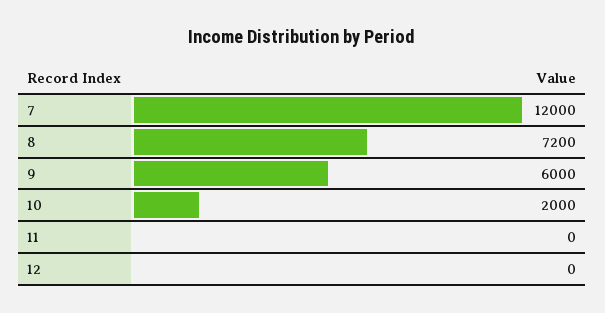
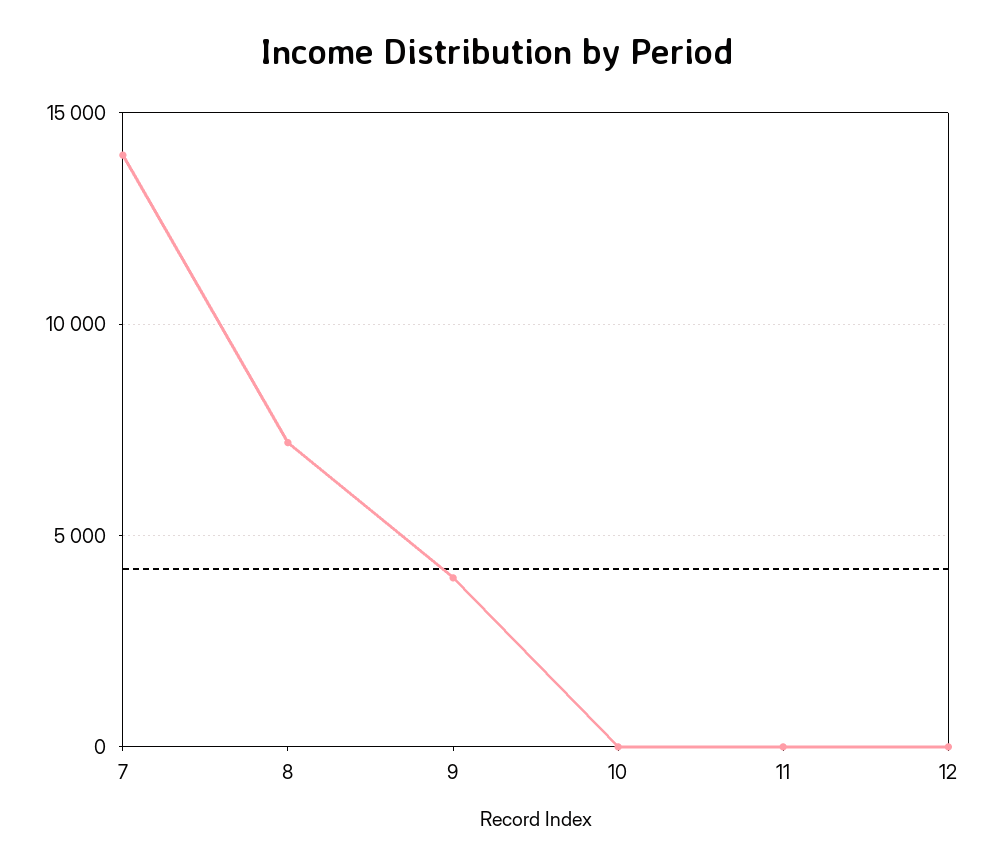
7: 12000 -> 14000
9: 6000 -> 4000
10: 2000 -> 0

